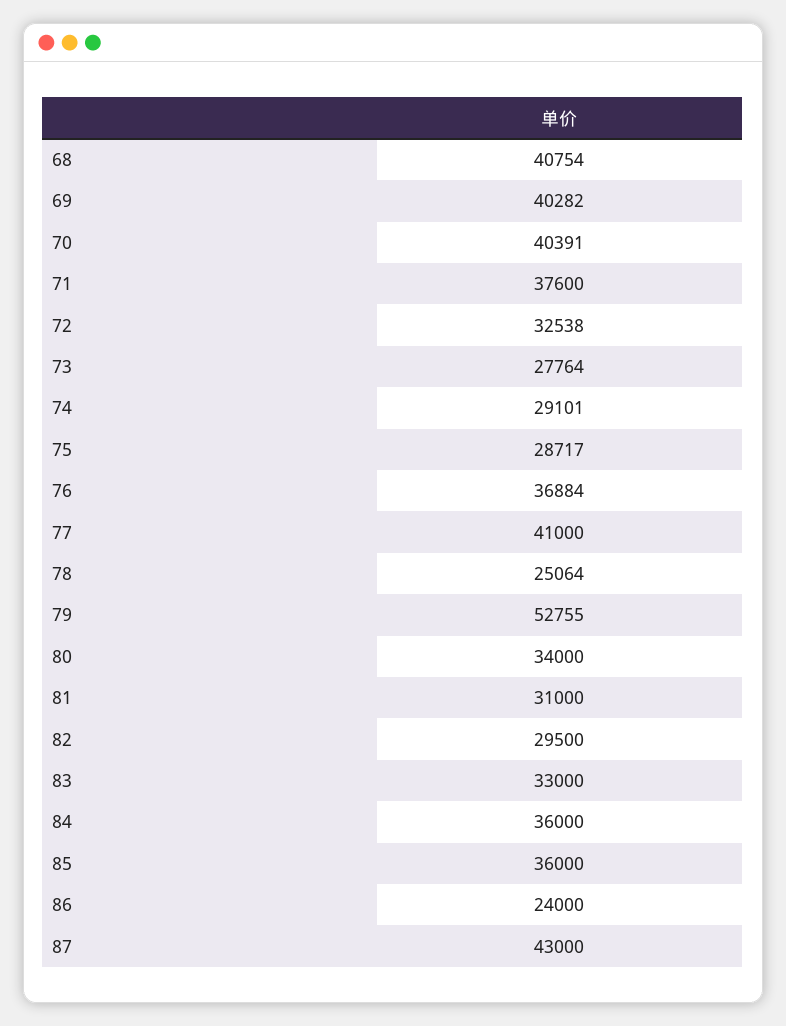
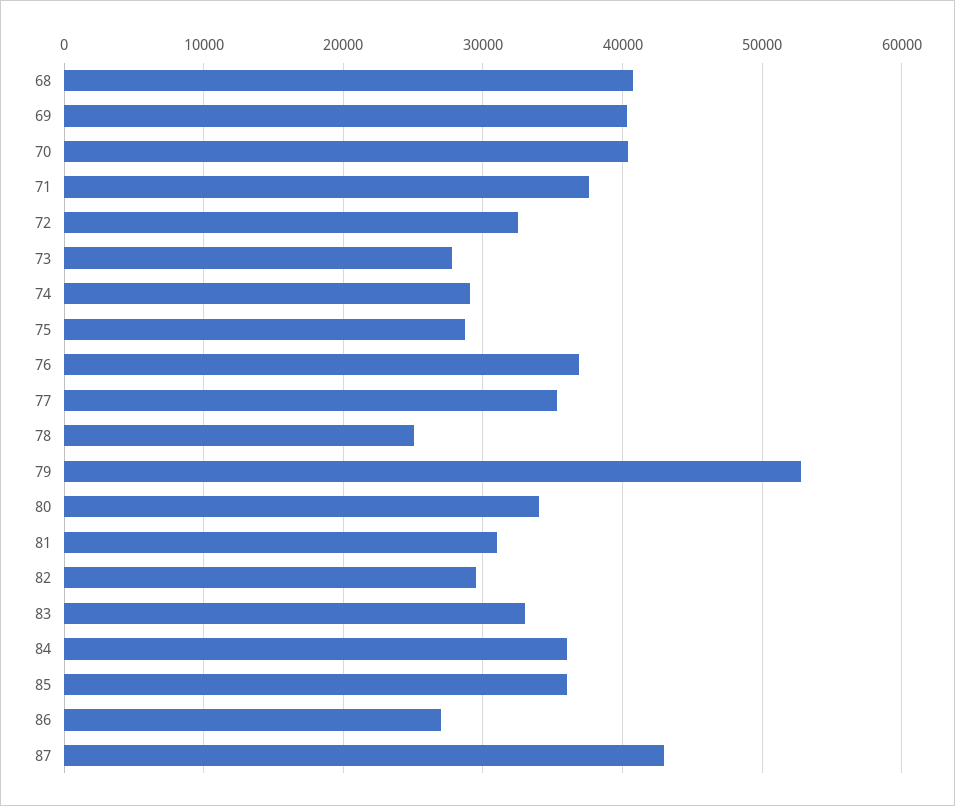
77: 41000 -> 35000
86: 24000 -> 27000

